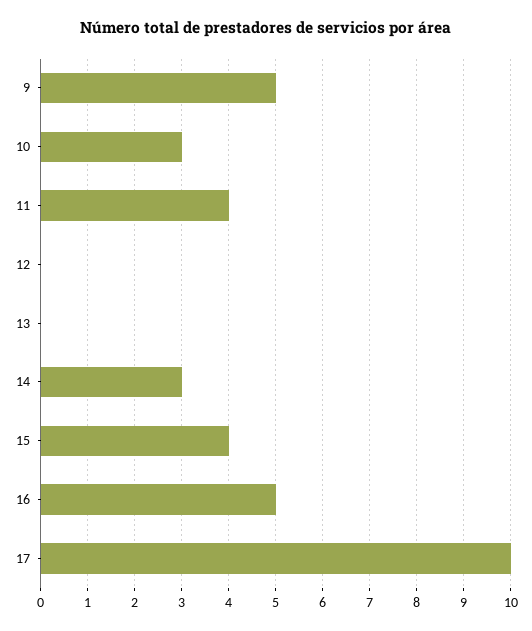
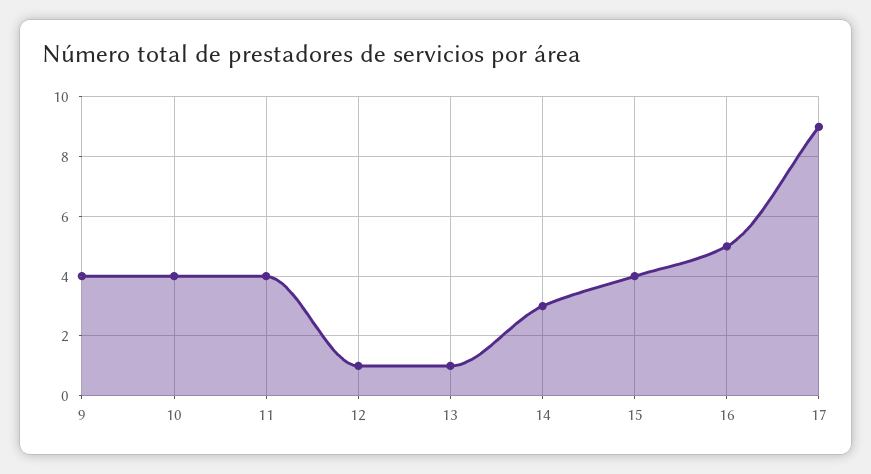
9: 5 -> 4
10: 3 -> 4
12: 0 -> 1
13: 0 -> 1
17: 10 -> 9

